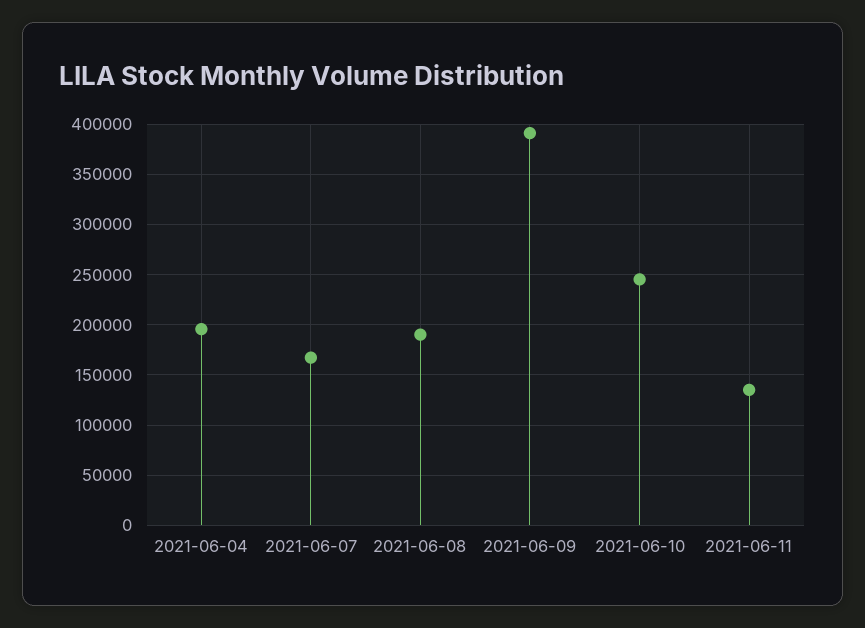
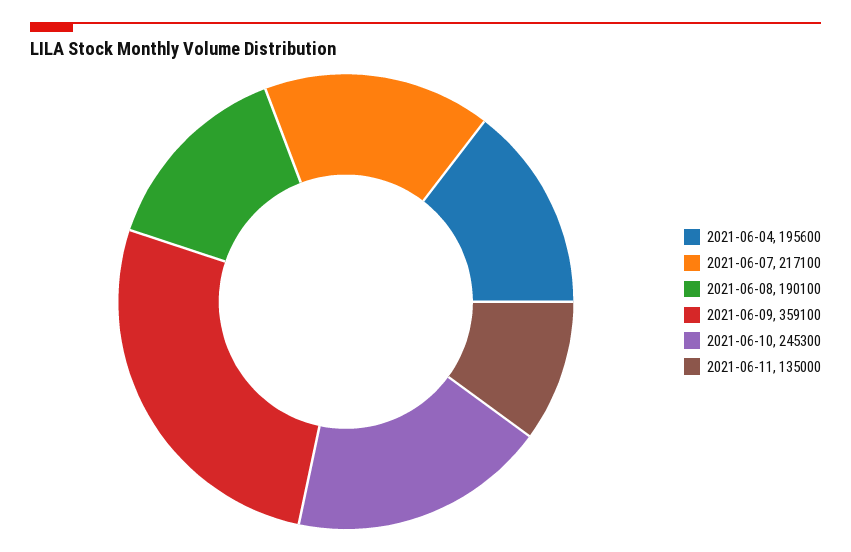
2021-06-07: 170000 -> 217100
2021-06-09: 390000 -> 359100

